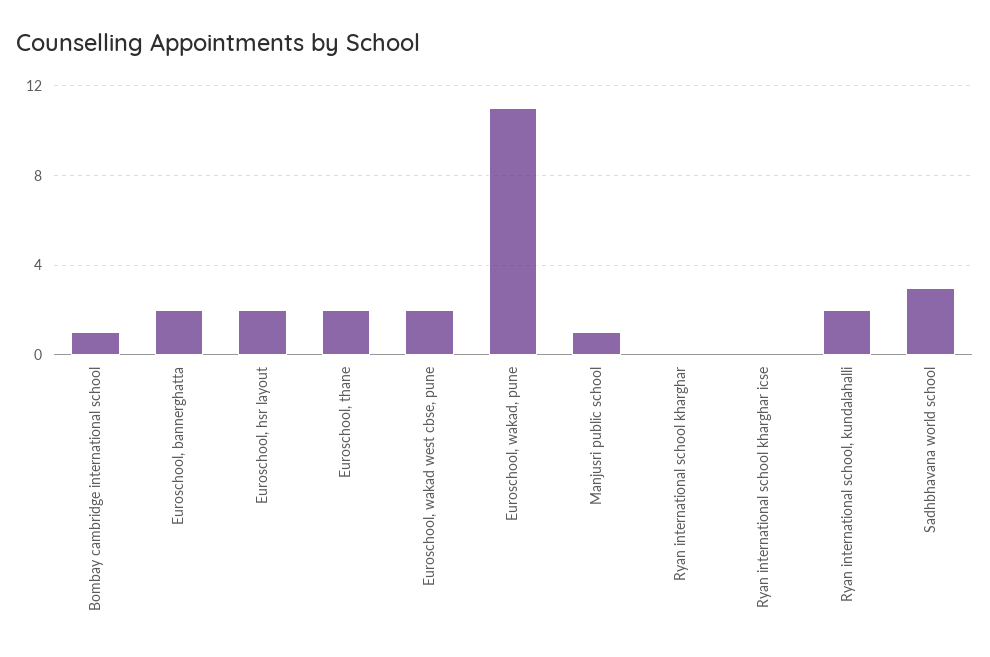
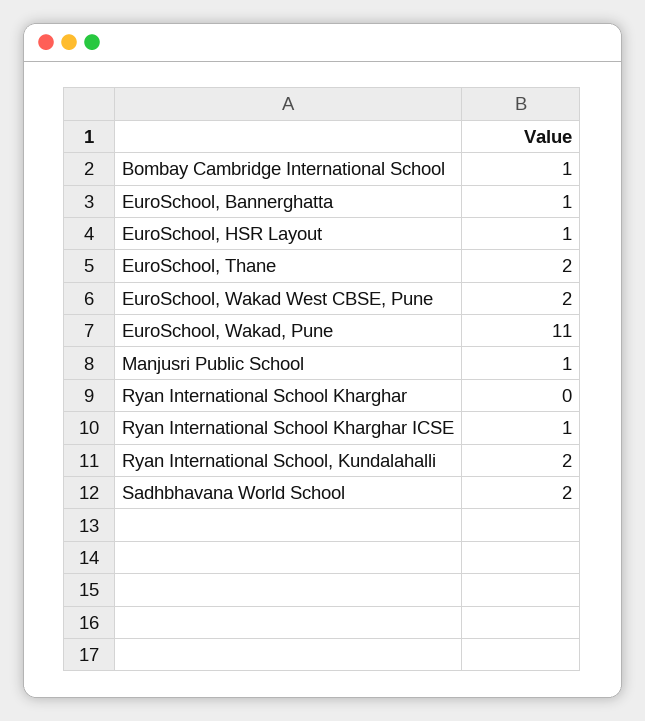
Euroschool, bannerghatta: 2 -> 1
Euroschool, hsr layout: 2 -> 1
Ryan international school kharghar icse: 0 -> 1
Sadhbhavana world school: 3 -> 2

